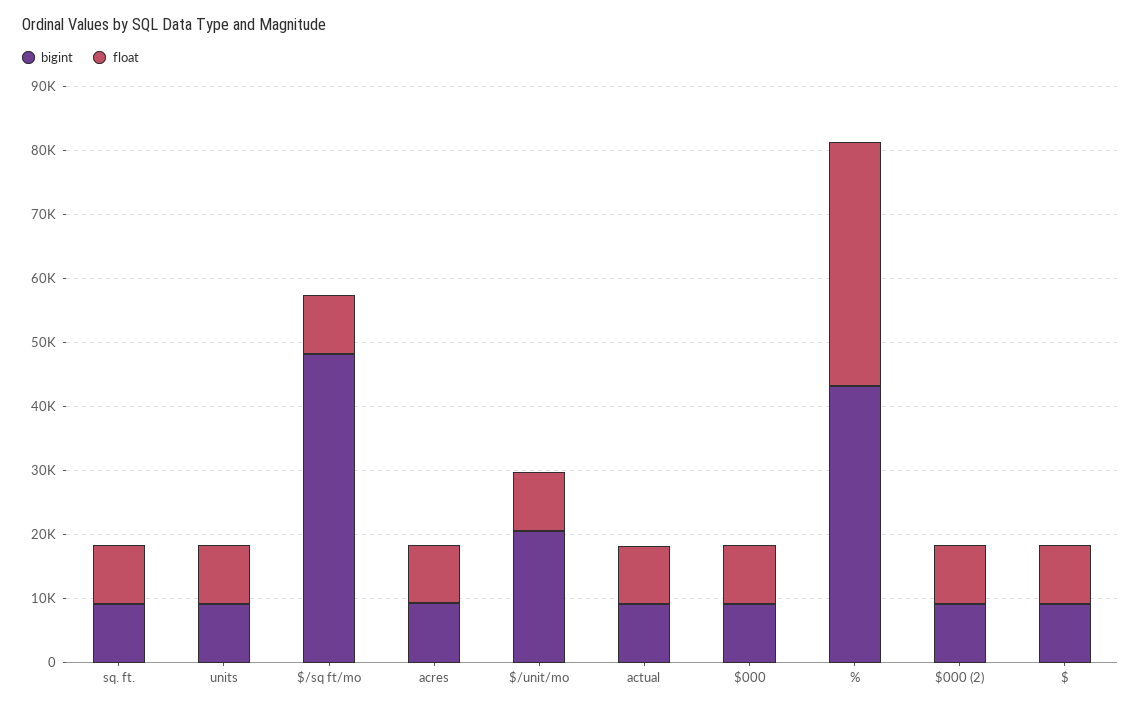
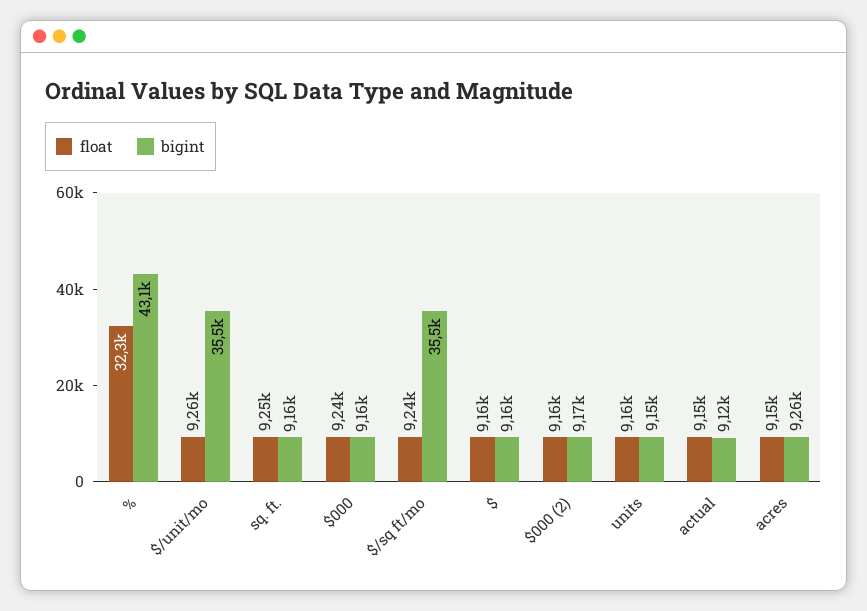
bigint, $/sq ft/mo: 48000 -> 35500
bigint, $/unit/mo: 20000 -> 35500
float, %: 38000 -> 32300

